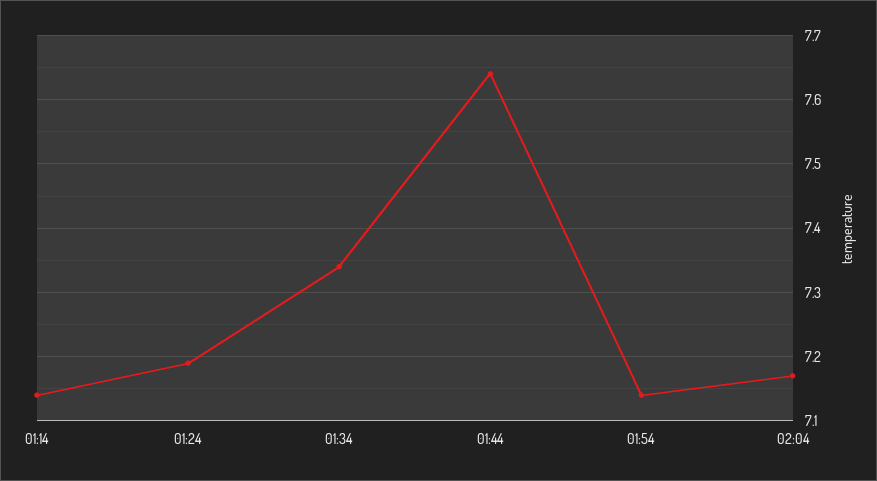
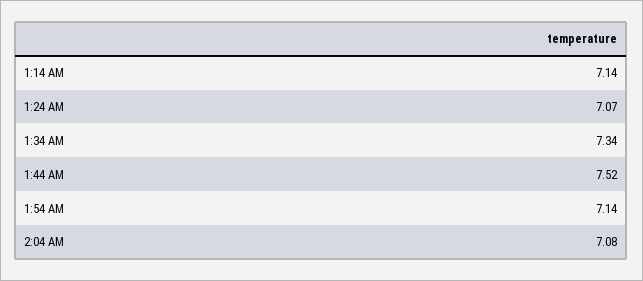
01:24: 7.19 -> 7.07
01:44: 7.64 -> 7.52
02:04: 7.17 -> 7.08

